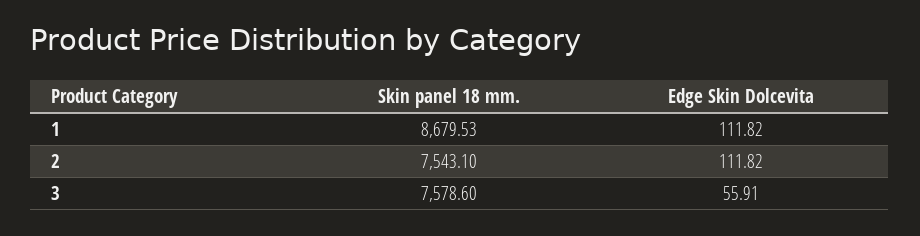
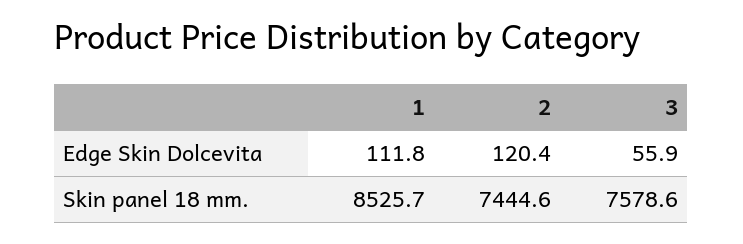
Skin panel 18 mm., 1: 8679.53 -> 8525.7
Skin panel 18 mm., 2: 7543.1 -> 7444.6
Edge Skin Dolcevita, 2: 111.82 -> 120.4

